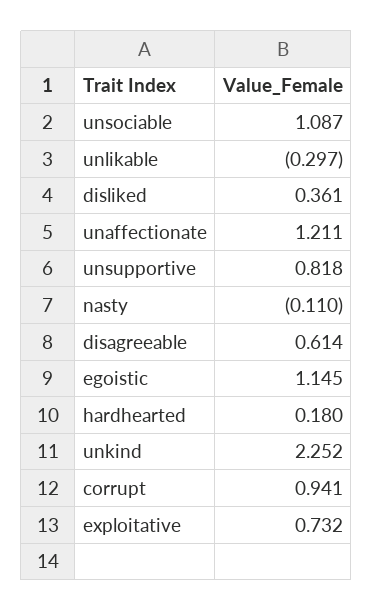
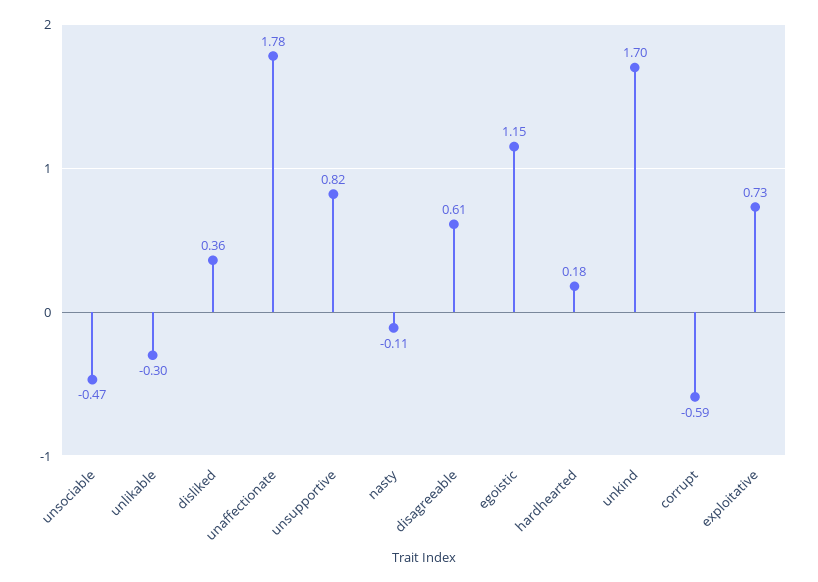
unsociable: 1.087 -> -0.47
unaffectionate: 1.211 -> 1.78
unkind: 2.252 -> 1.7
corrupt: 0.941 -> -0.59

